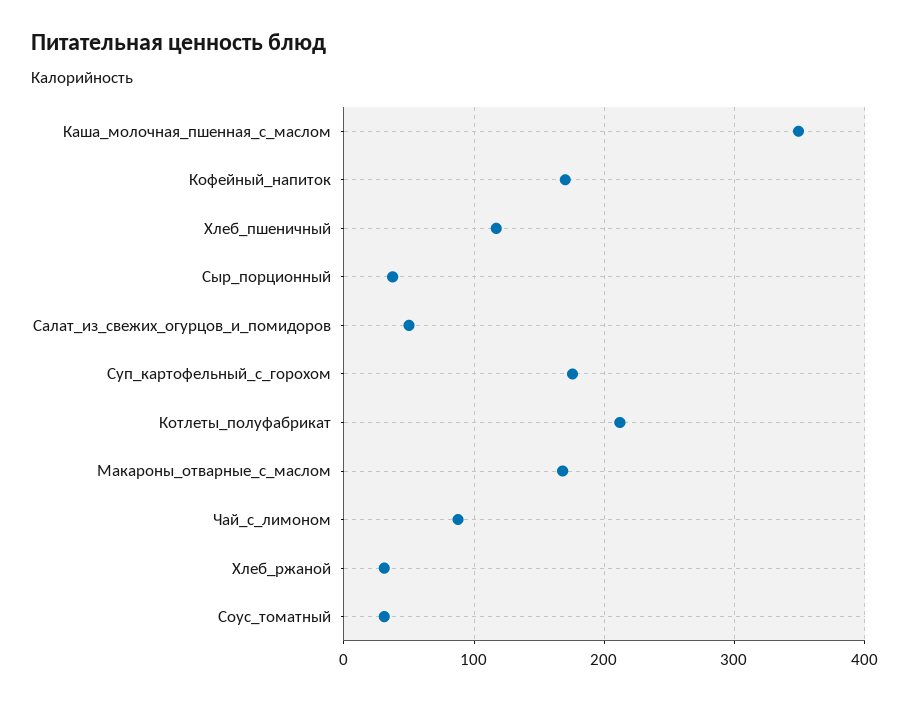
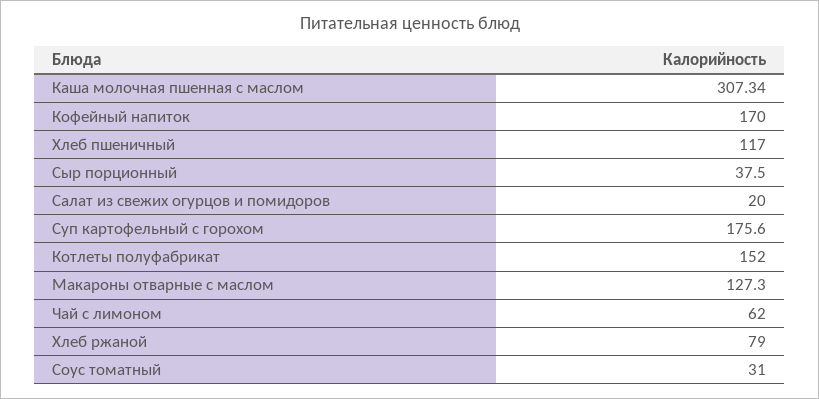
Каша_молочная_пшенная_с_маслом: 350 -> 307.34
Салат_из_свежих_огурцов_и_помидоров: 50 -> 20
Котлеты_полуфабрикат: 210 -> 152
Макароны_отварные_с_маслом: 170 -> 127.3
Чай_с_лимоном: 90 -> 62
Хлеб_ржаной: 30 -> 79

